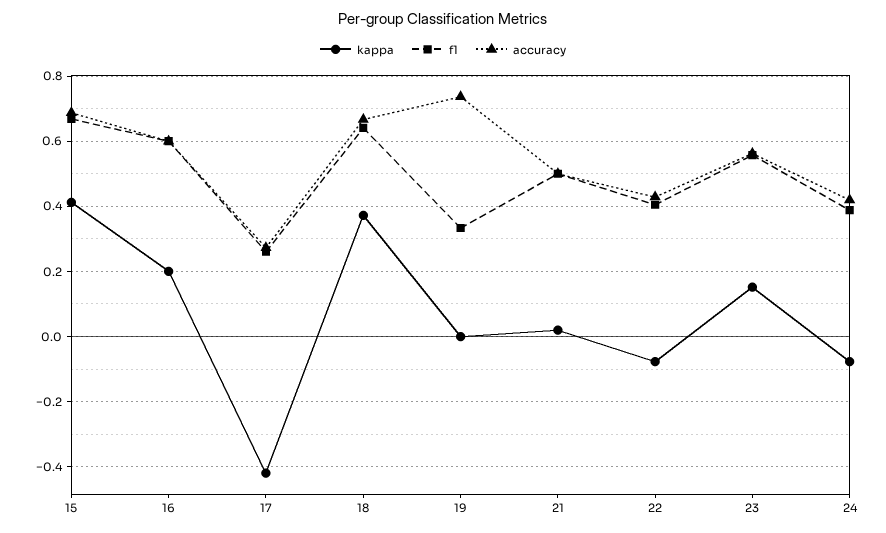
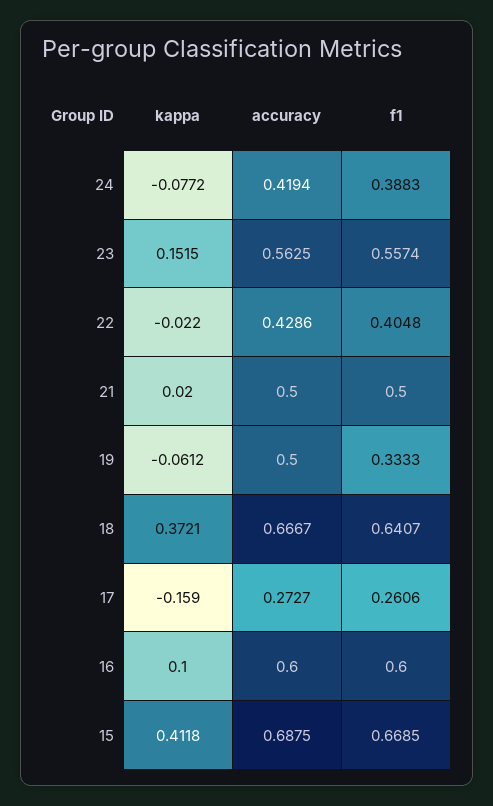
kappa, 16: 0.2 -> 0.1
kappa, 17: -0.42 -> -0.159
kappa, 19: 0 -> -0.0612
accuracy, 19: 0.74 -> 0.5
kappa, 22: -0.08 -> -0.022

